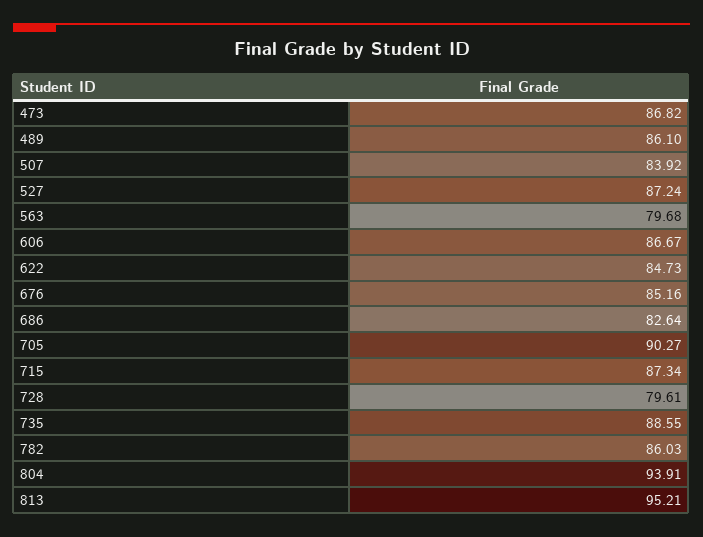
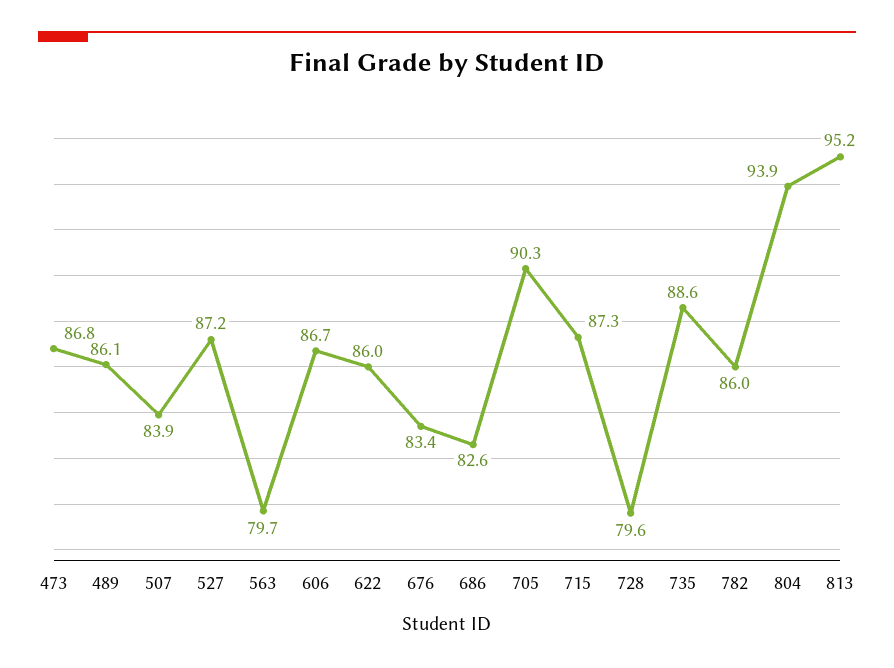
622: 84.73 -> 86
676: 85.16 -> 83.4

